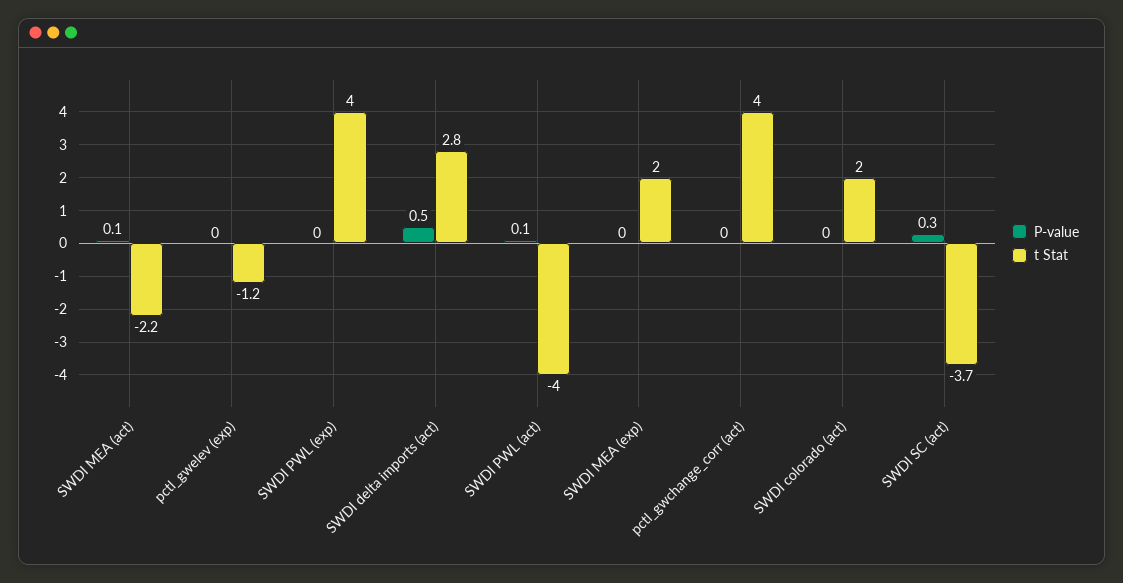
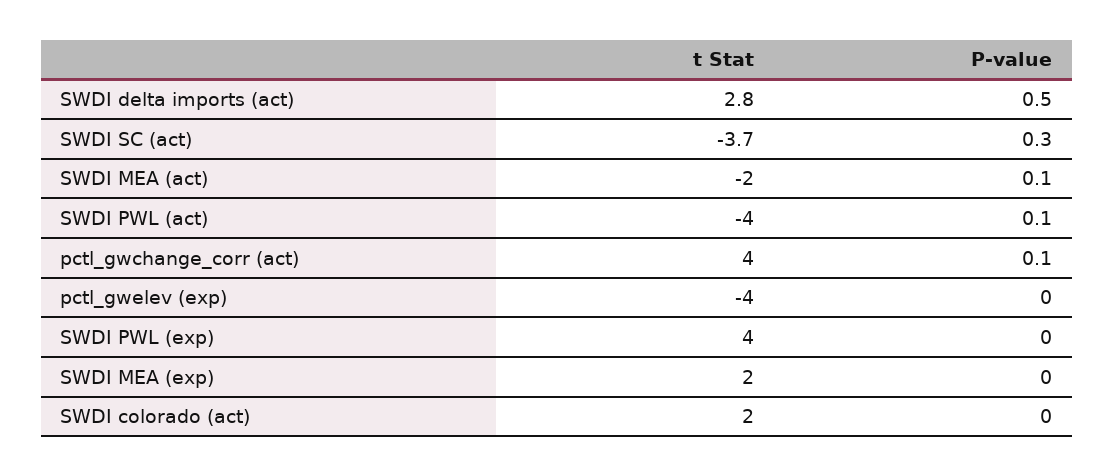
t Stat, SWDI MEA (act): -2.2 -> -2
t Stat, pctl_gwelev (exp): -1.2 -> -4
P-value, pctl_gwchange_corr (act): 0 -> 0.1

